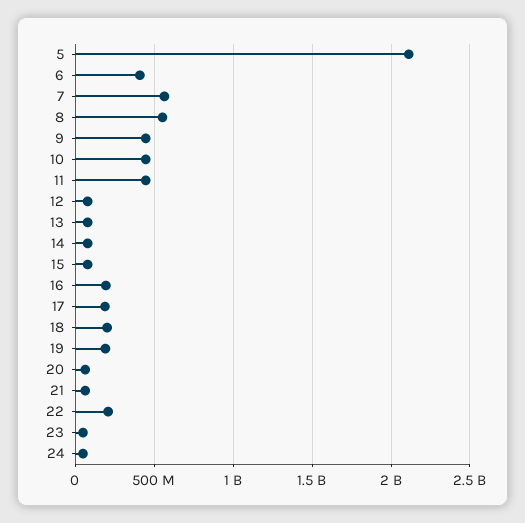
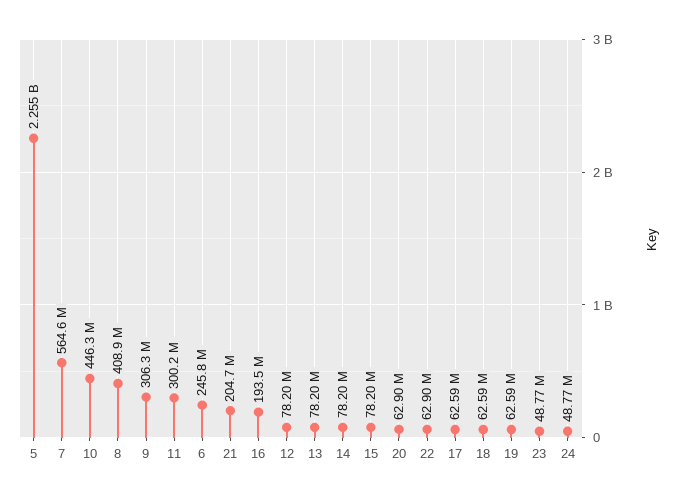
5: 2100000000 -> 2255000000
6: 400000000 -> 245800000
8: 550000000 -> 408900000
9: 450000000 -> 306300000
11: 450000000 -> 300200000
17: 200000000 -> 62590000
18: 200000000 -> 62590000
19: 200000000 -> 62590000
21: 50000000 -> 204700000
22: 200000000 -> 62900000

